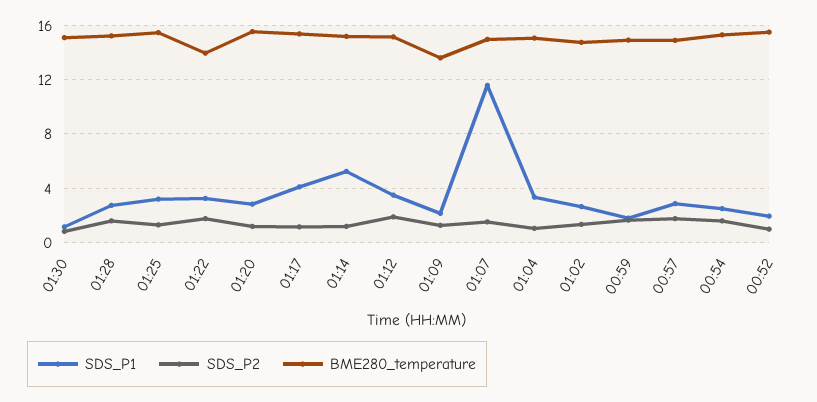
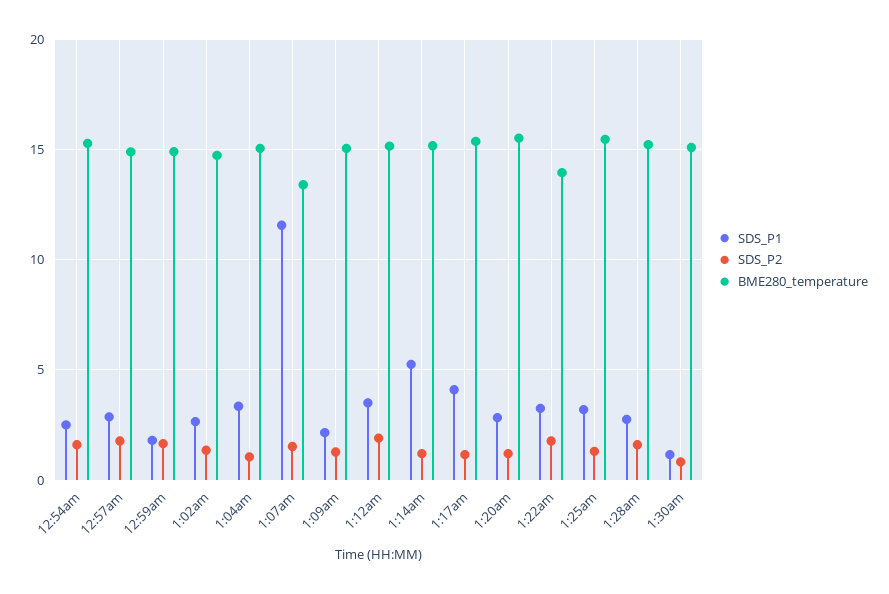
BME280_temperature, 01:09: 13.5 -> 15
BME280_temperature, 01:07: 15 -> 13.5
SDS_P1, 00:52: 2 -> none
SDS_P2, 00:52: 1 -> none
BME280_temperature, 00:52: 15.5 -> none

